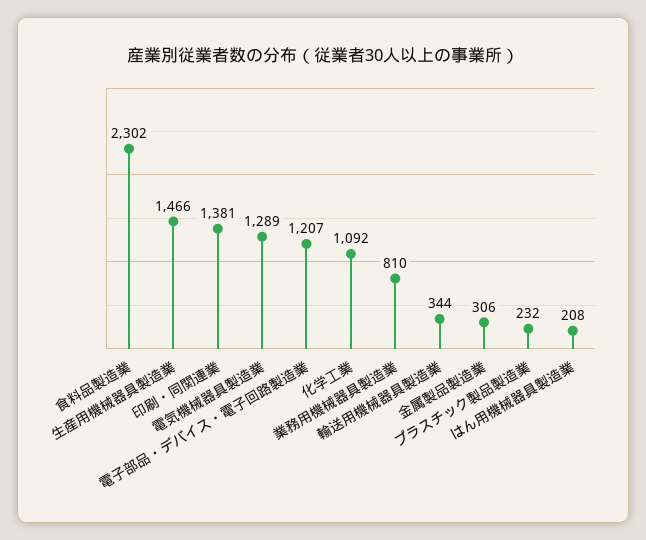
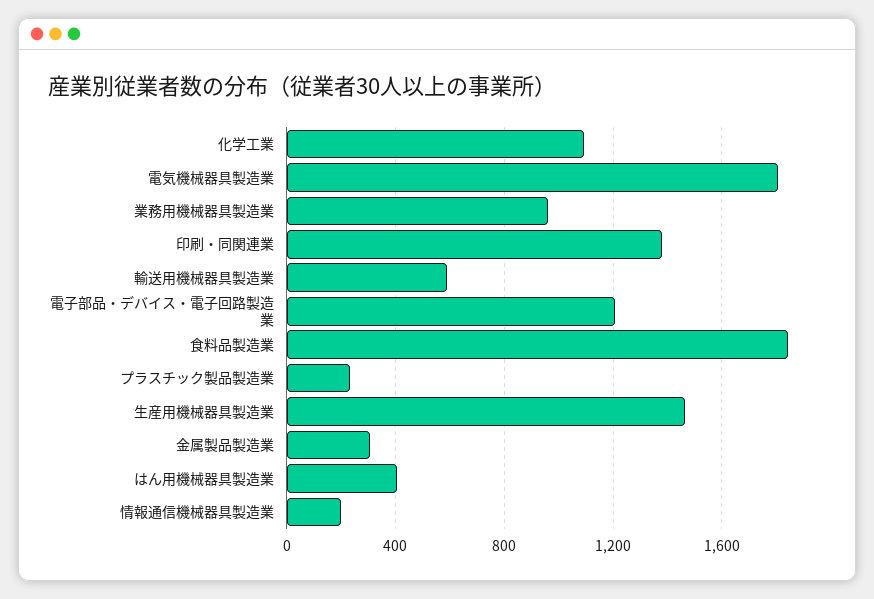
食料品製造業: 2302 -> 1850
電気機械器具製造業: 1289 -> 1800
業務用機械器具製造業: 810 -> 950
輸送用機械器具製造業: 344 -> 600
はん用機械器具製造業: 208 -> 400
情報通信機械器具製造業: none -> 200

